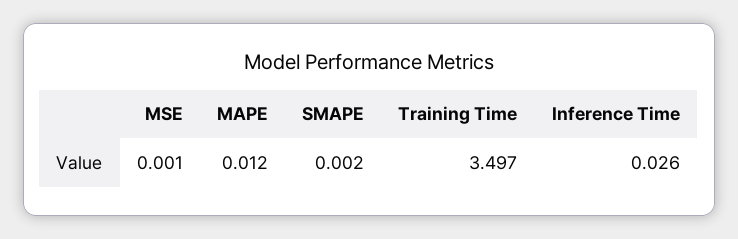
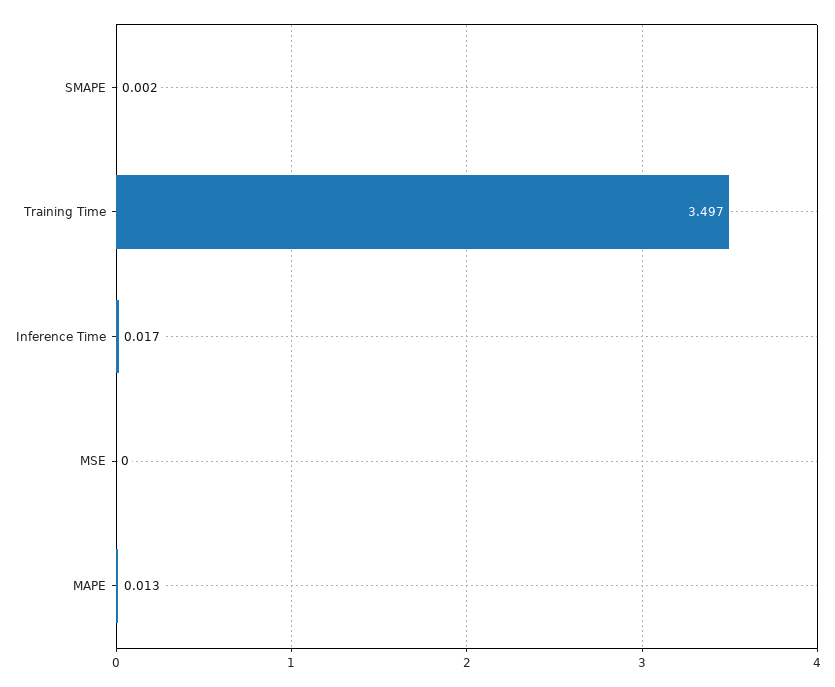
MSE: 0.001 -> 0
MAPE: 0.012 -> 0.013
Inference Time: 0.026 -> 0.017

